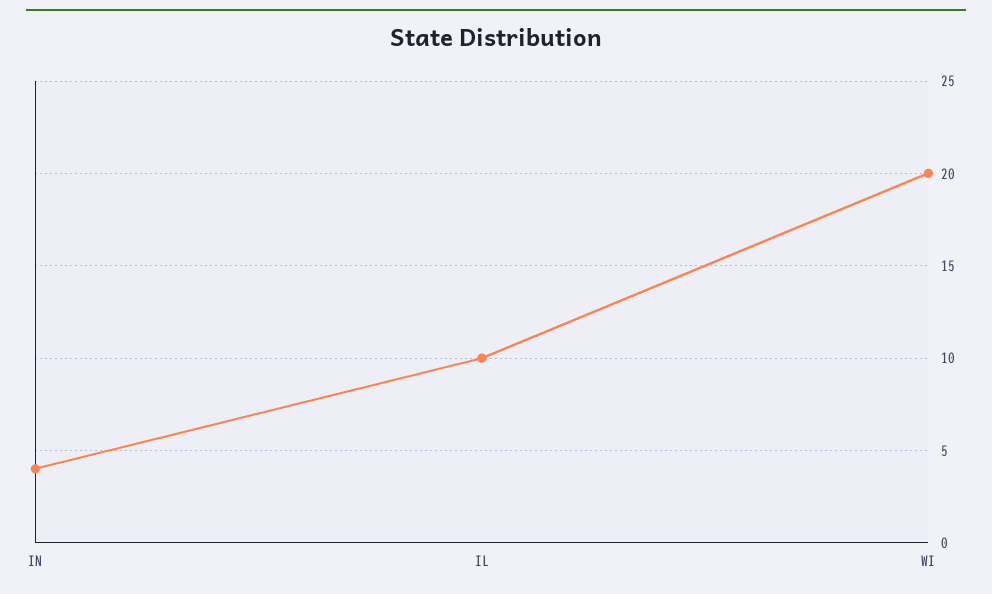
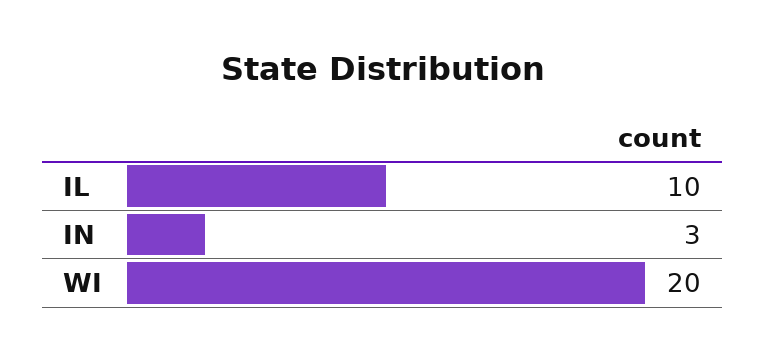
IN: 4 -> 3

